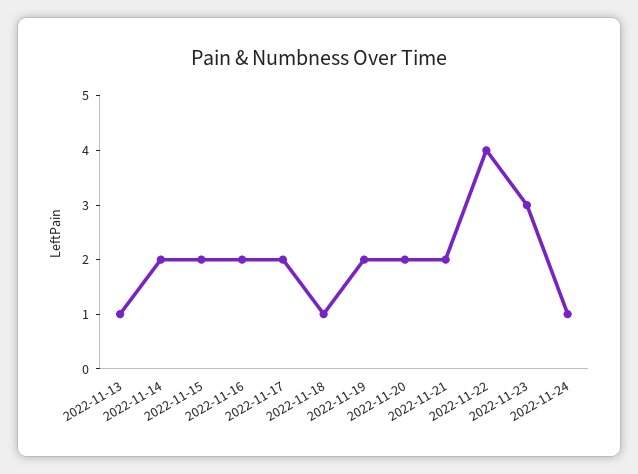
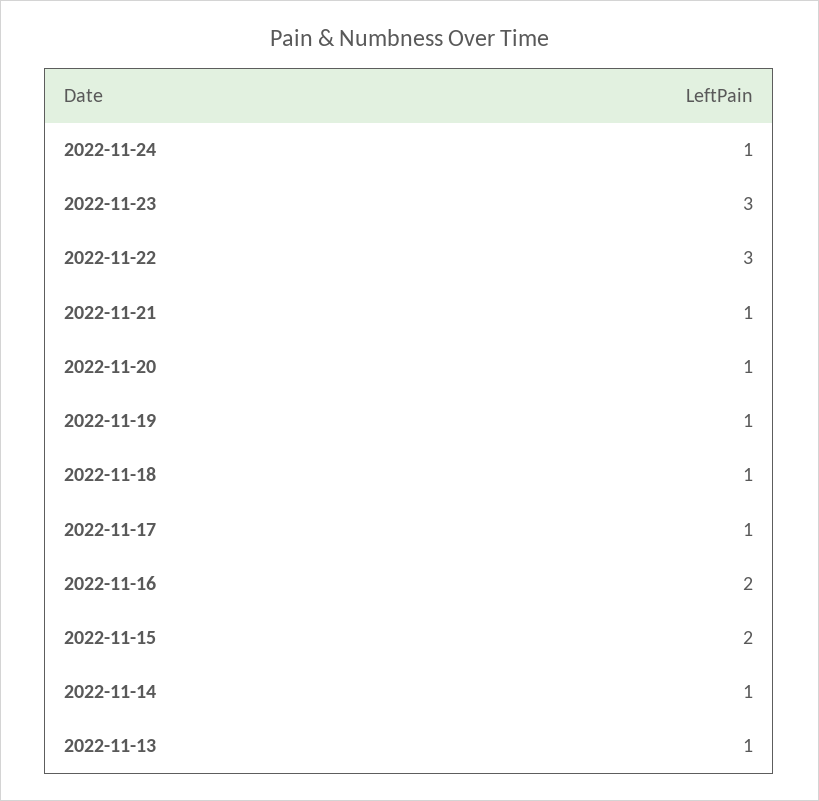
2022-11-14: 2 -> 1
2022-11-17: 2 -> 1
2022-11-19: 2 -> 1
2022-11-20: 2 -> 1
2022-11-21: 2 -> 1
2022-11-22: 4 -> 3

